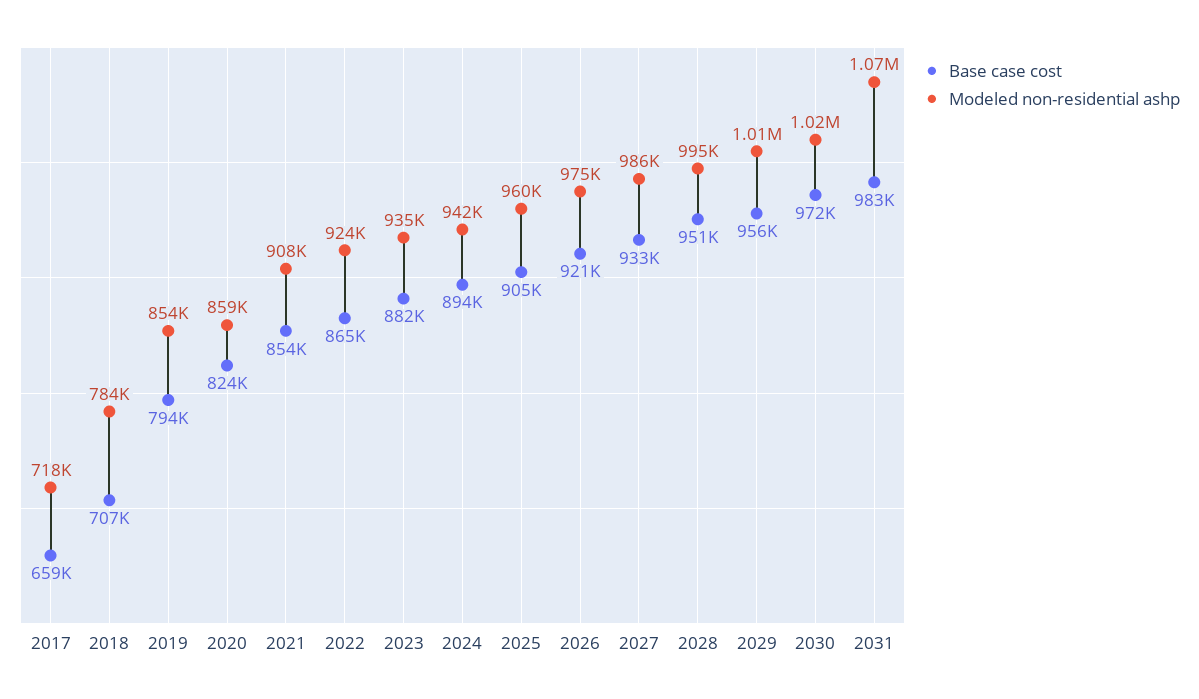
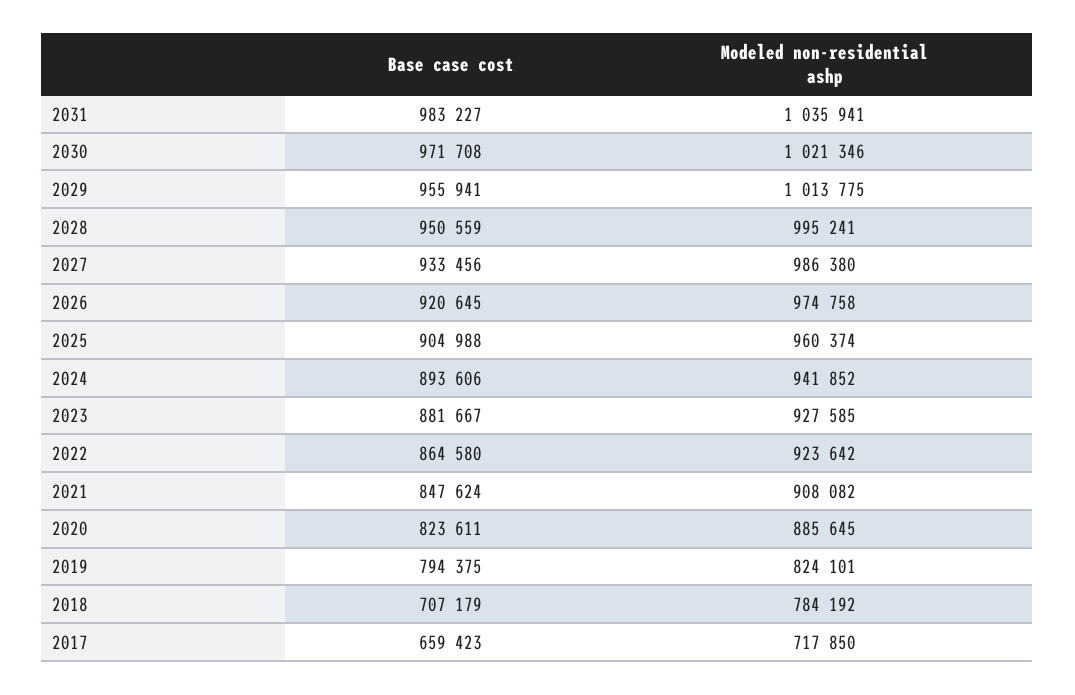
Modeled non-residential ashp, 2019: 854000 -> 824101
Modeled non-residential ashp, 2020: 859000 -> 885645
Base case cost, 2021: 854000 -> 847624
Modeled non-residential ashp, 2023: 935000 -> 927585
Modeled non-residential ashp, 2031: 1070000 -> 1035941

